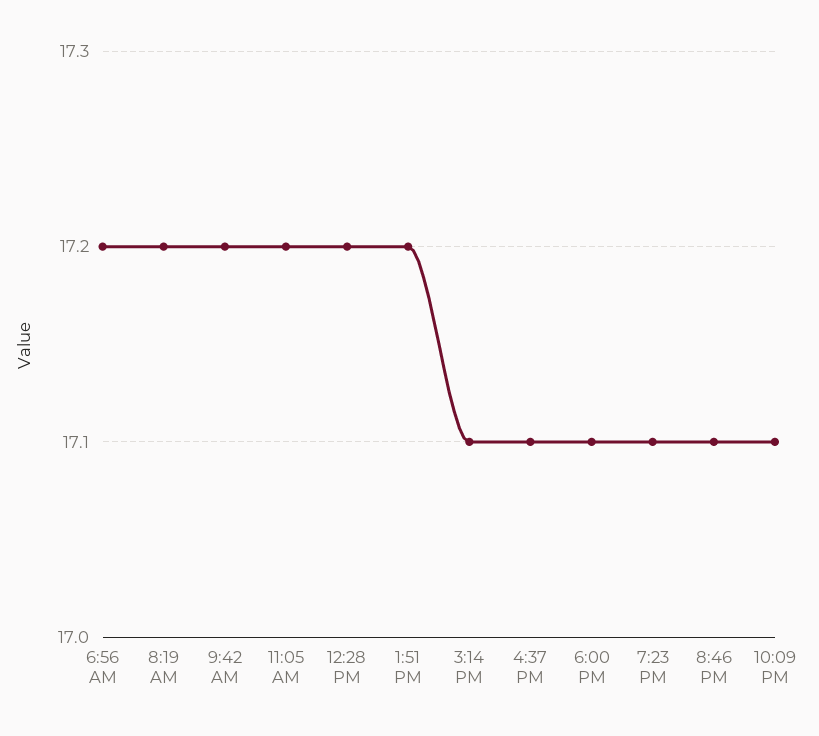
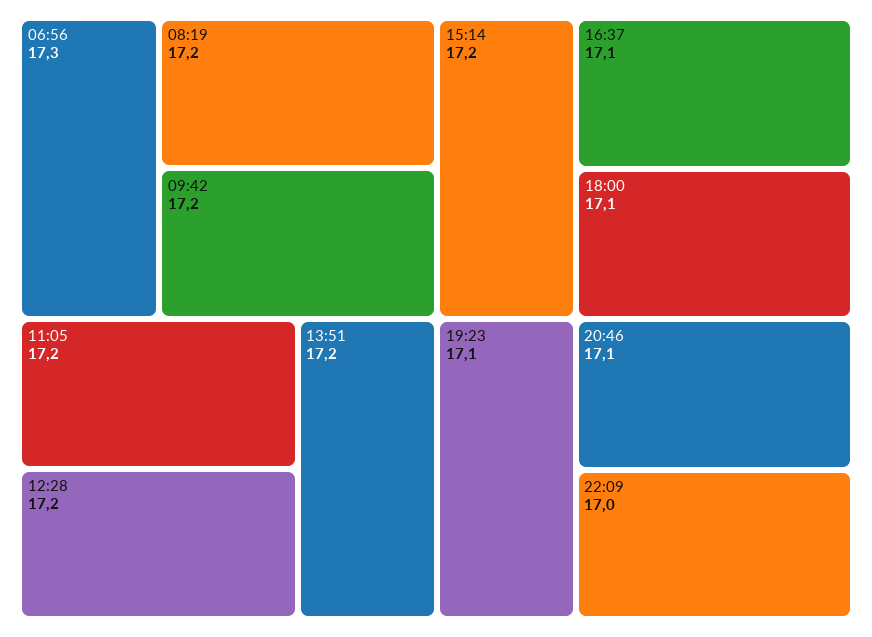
6:56 AM: 17.2 -> 17.3
3:14 PM: 17.1 -> 17.2
10:09 PM: 17.1 -> 17

